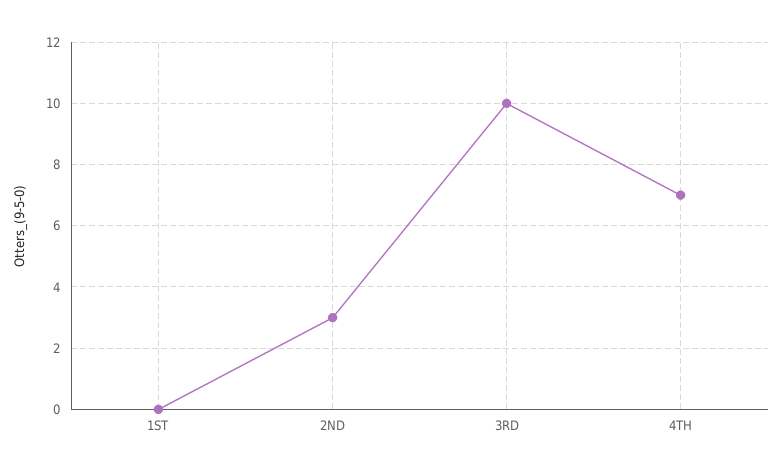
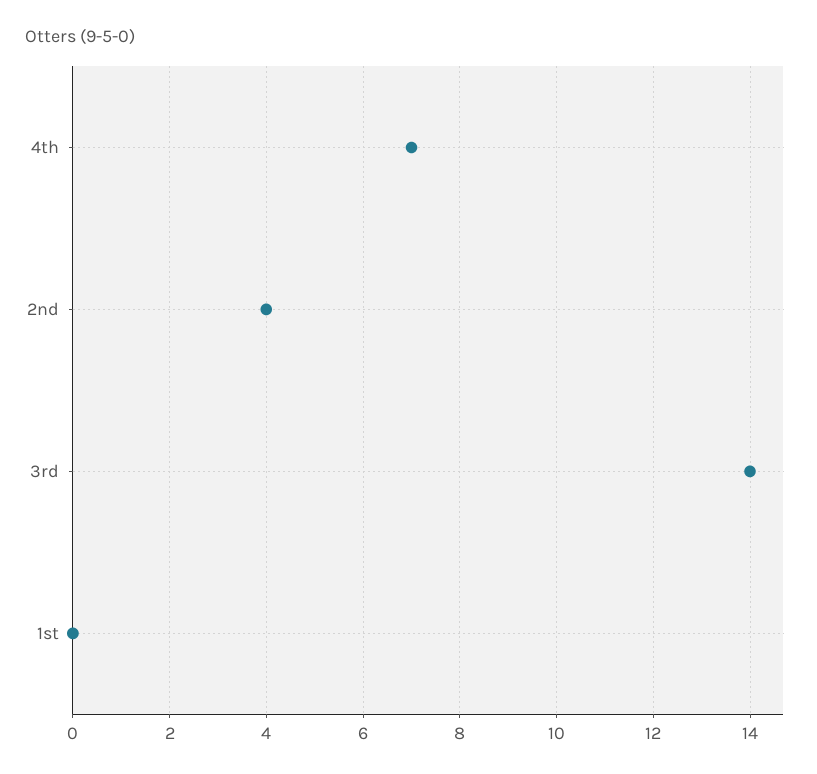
2ND: 3 -> 4
3RD: 10 -> 14

